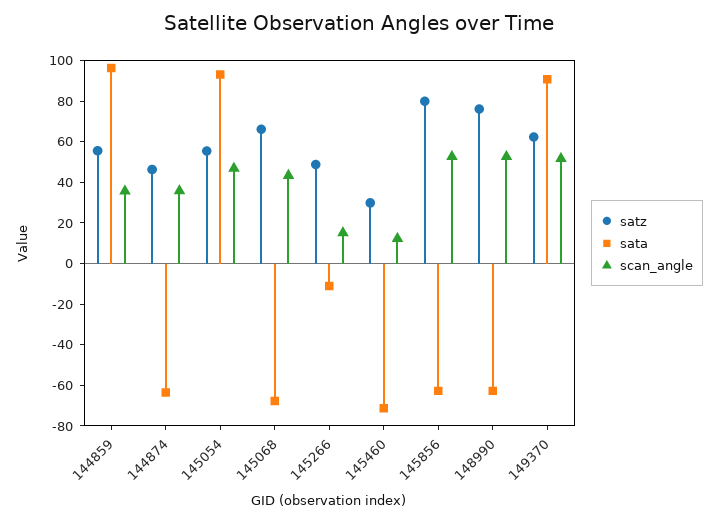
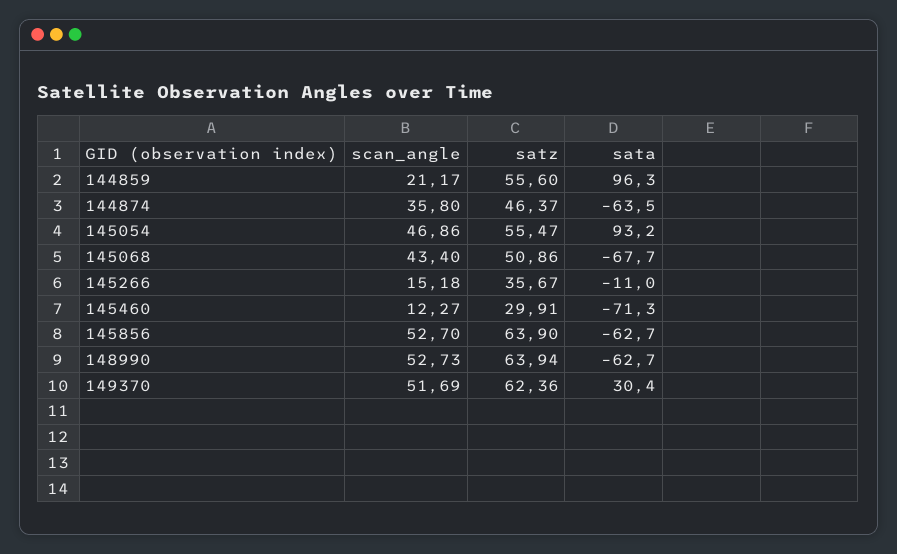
scan_angle, 144859: 35 -> 21.17
satz, 145068: 65 -> 50.86
satz, 145266: 50 -> 35.67
satz, 145856: 80 -> 63.9
satz, 148990: 75 -> 63.94
sata, 149370: 90 -> 30.4

